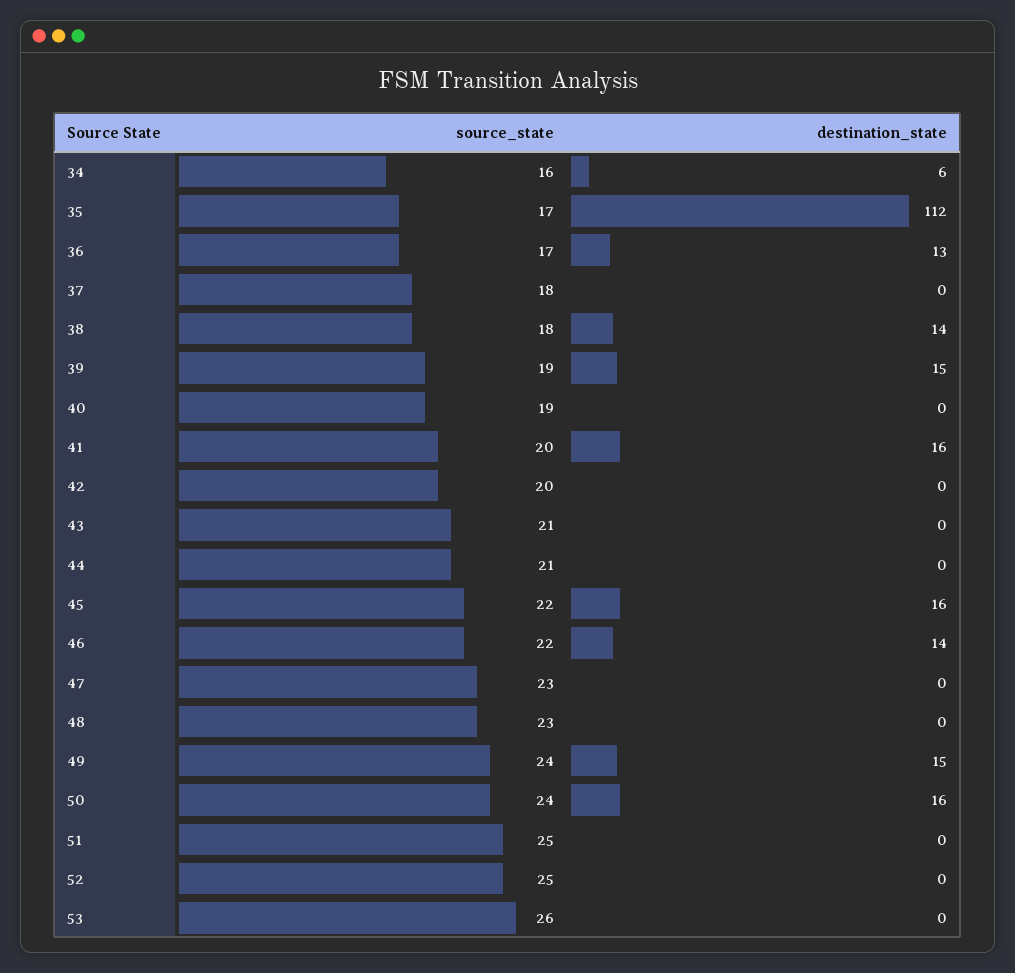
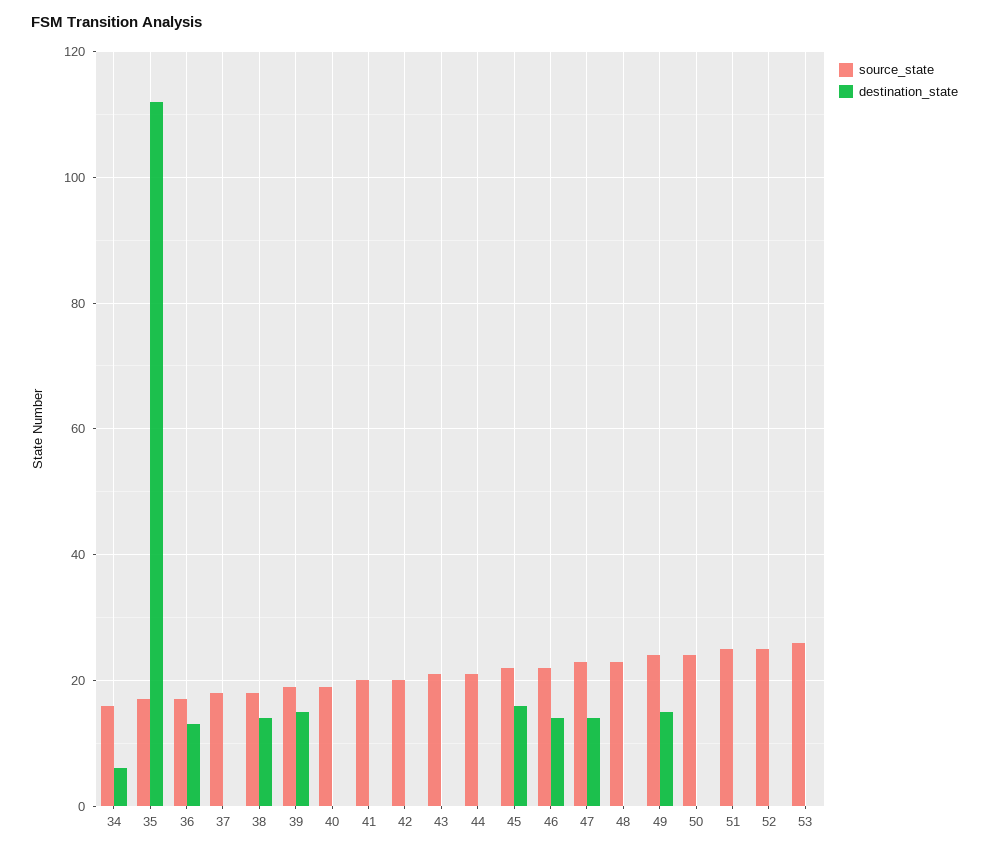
destination_state, 41: 16 -> 0
destination_state, 47: 0 -> 15
destination_state, 50: 16 -> 0

